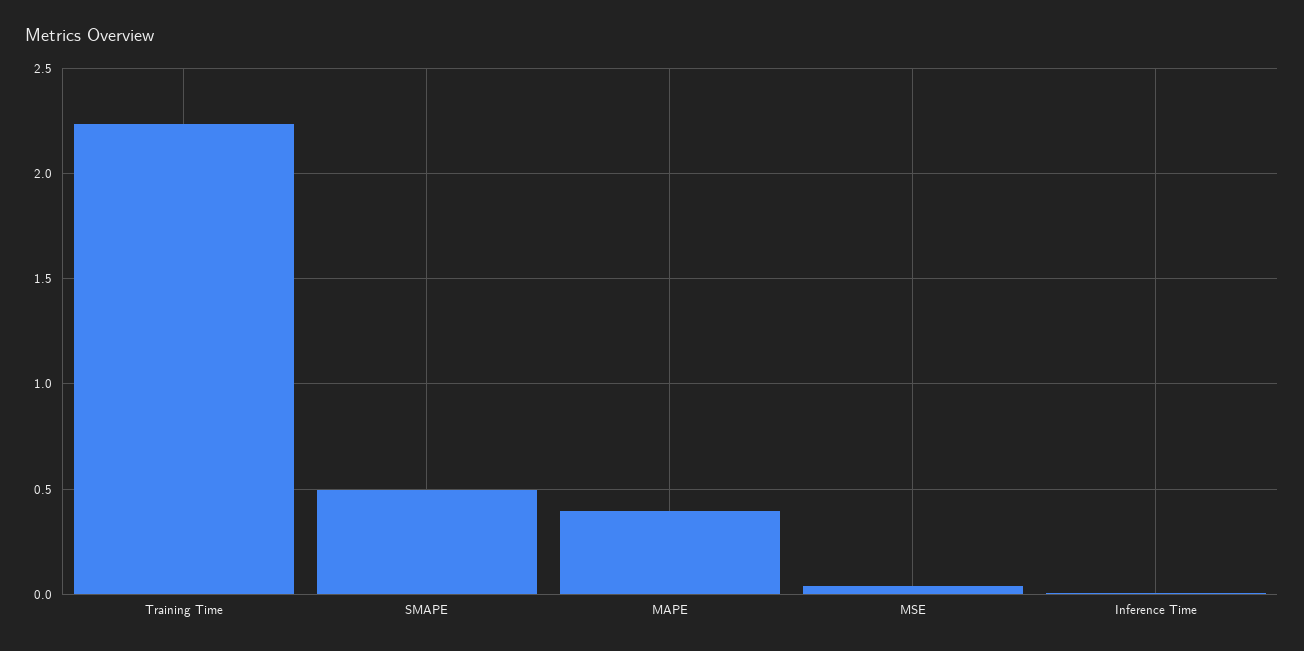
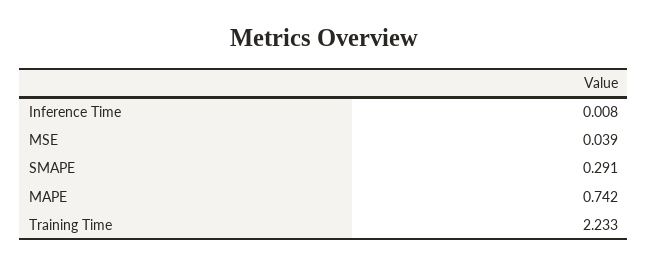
SMAPE: 0.5 -> 0.291
MAPE: 0.4 -> 0.742

